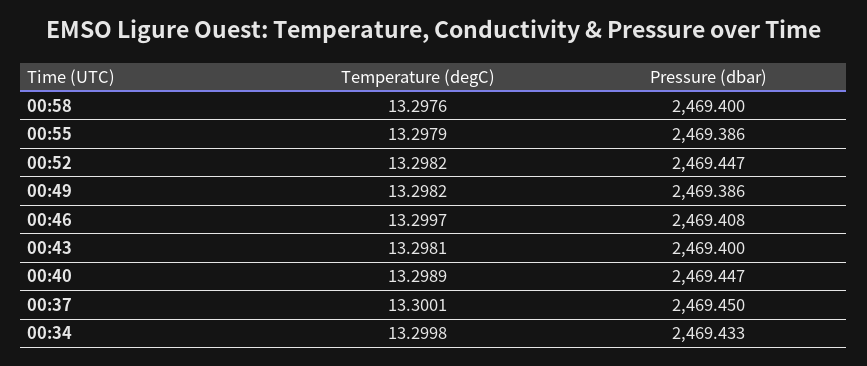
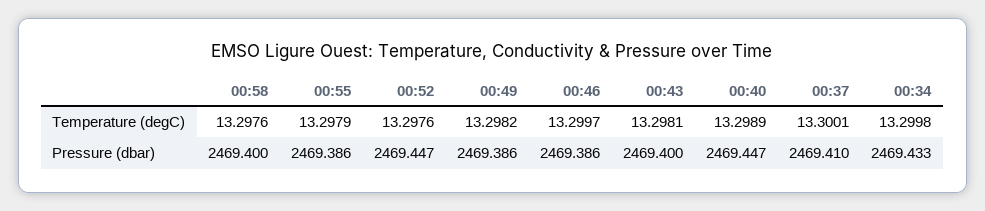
Temperature (degC), 00:52: 13.2982 -> 13.2976
Pressure (dbar), 00:46: 2469.408 -> 2469.386
Pressure (dbar), 00:37: 2469.45 -> 2469.41

